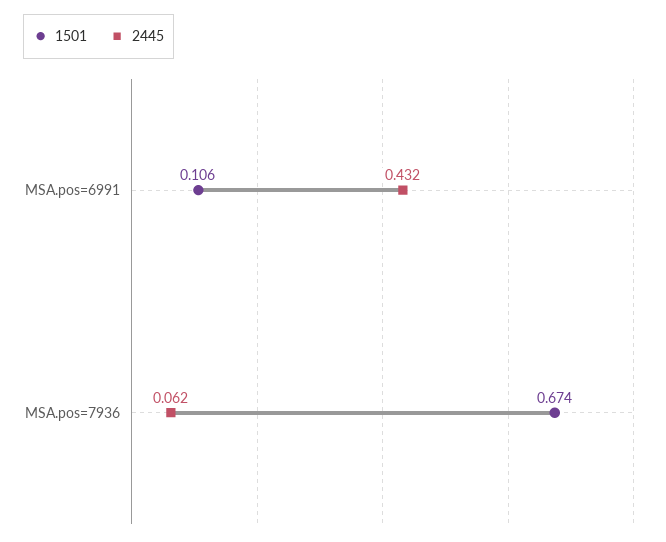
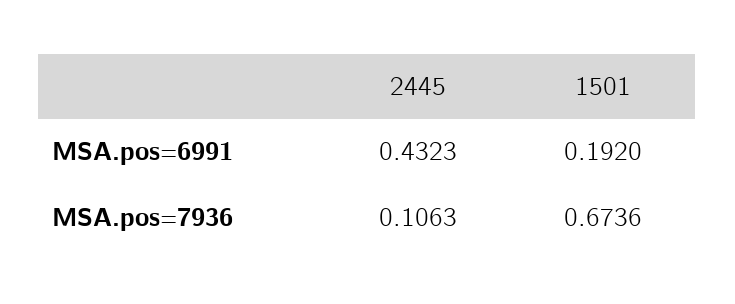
1501, MSA.pos=6991: 0.106 -> 0.192
2445, MSA.pos=7936: 0.062 -> 0.1063

